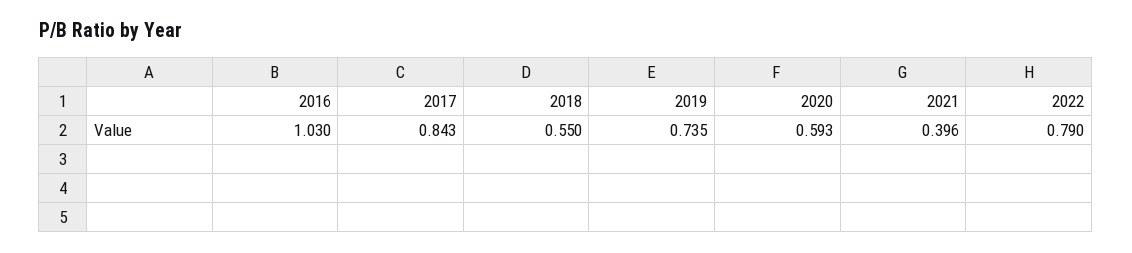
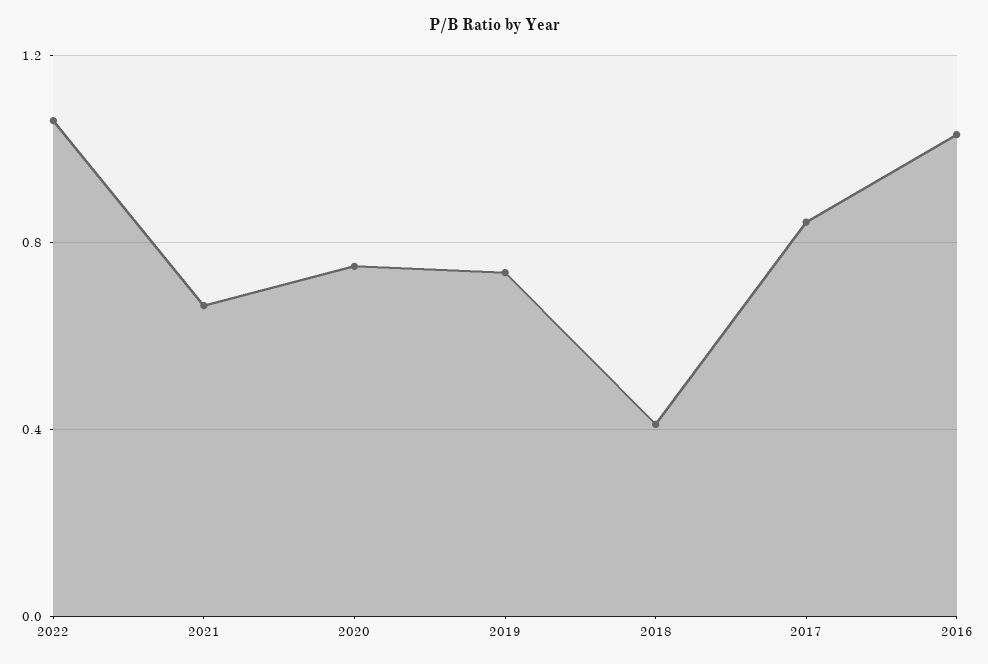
2018: 0.55 -> 0.4
2020: 0.593 -> 0.75
2021: 0.396 -> 0.65
2022: 0.79 -> 1.05

